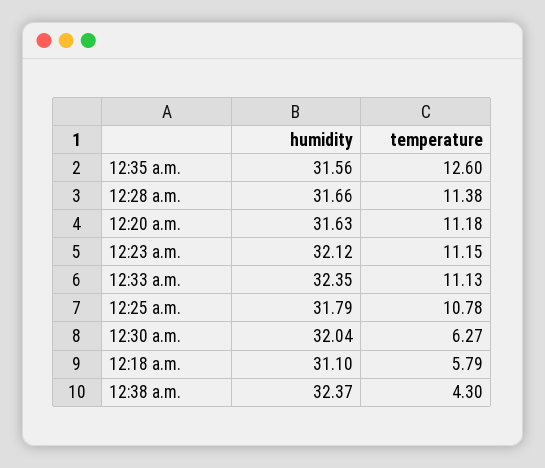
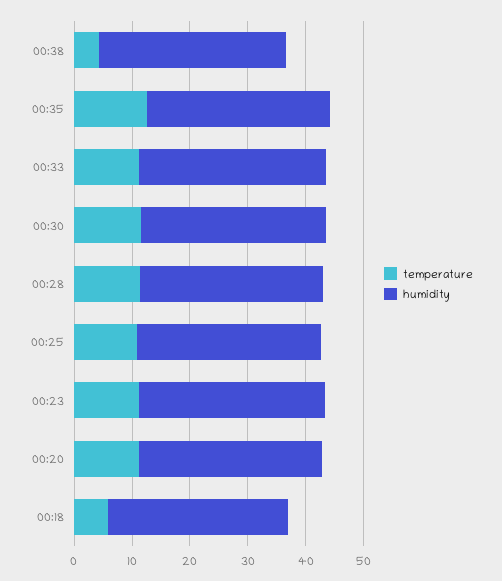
temperature, 12:30 a.m.: 6.27 -> 12

